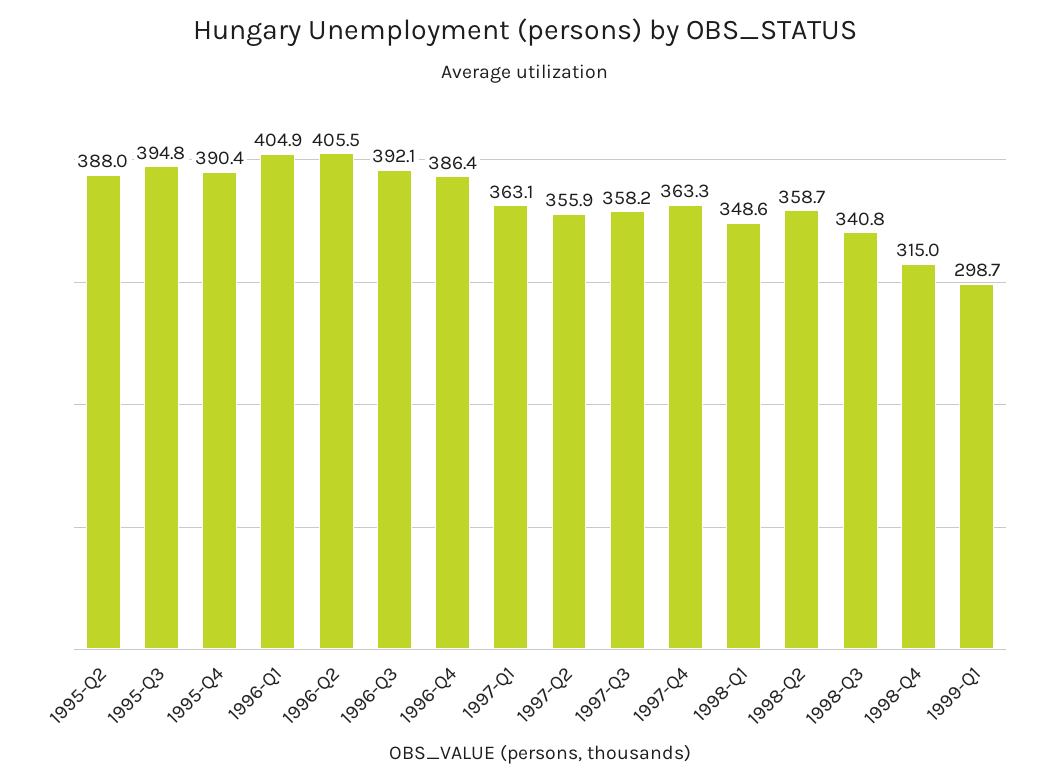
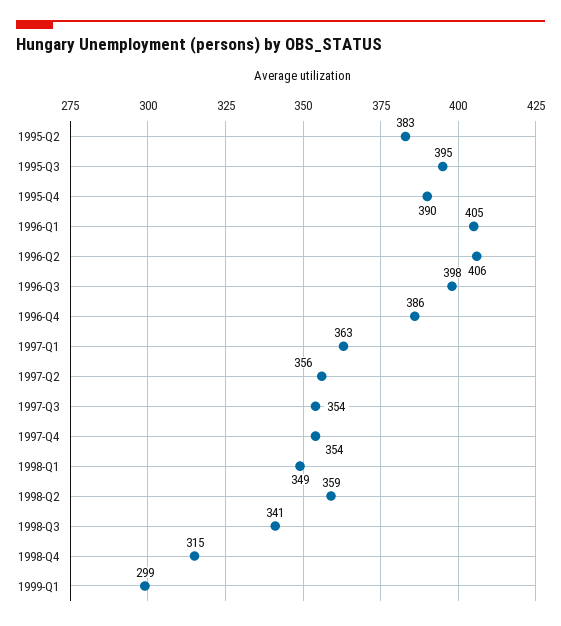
1995-Q2: 388 -> 383
1996-Q3: 392.1 -> 398
1997-Q3: 358.2 -> 354
1997-Q4: 363.3 -> 354

